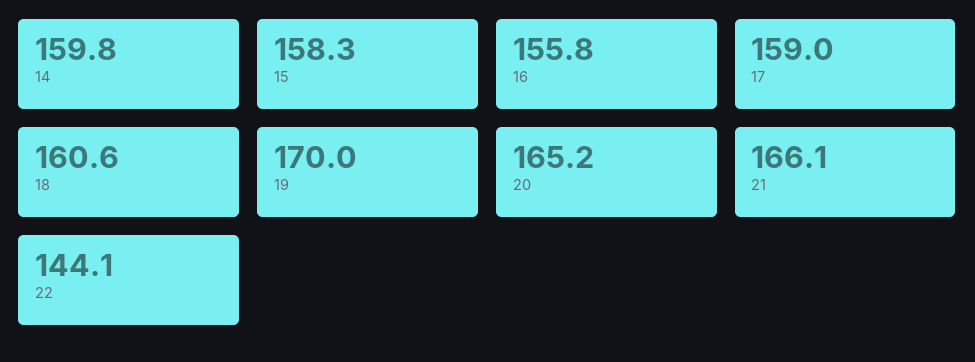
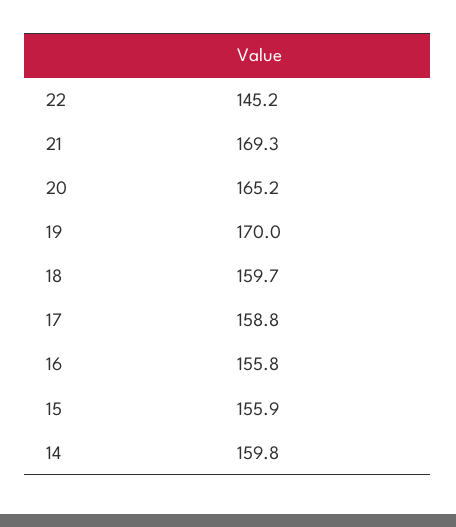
15: 158.3 -> 155.9
17: 159 -> 158.8
18: 160.6 -> 159.7
21: 166.1 -> 169.3
22: 144.1 -> 145.2

